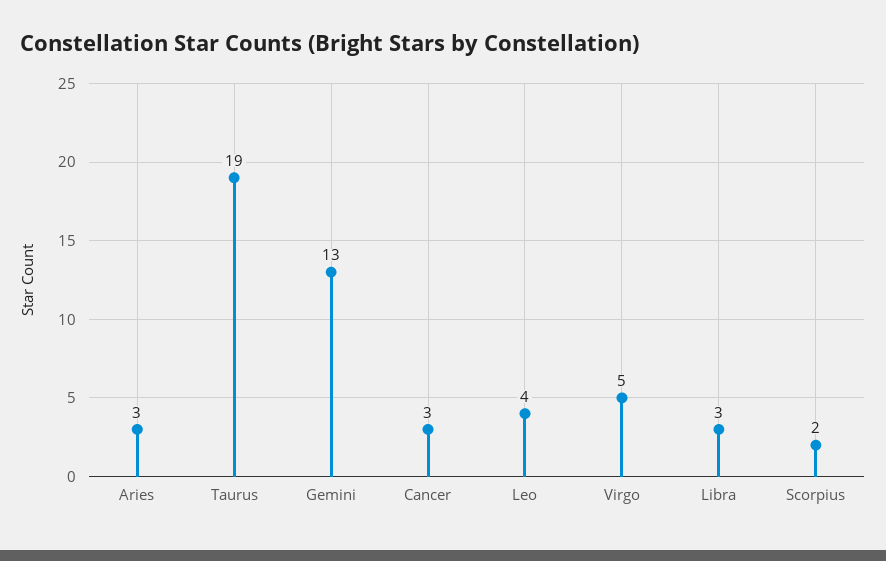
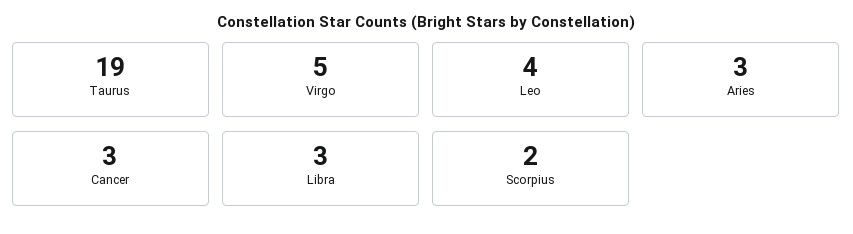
Gemini: 13 -> none

